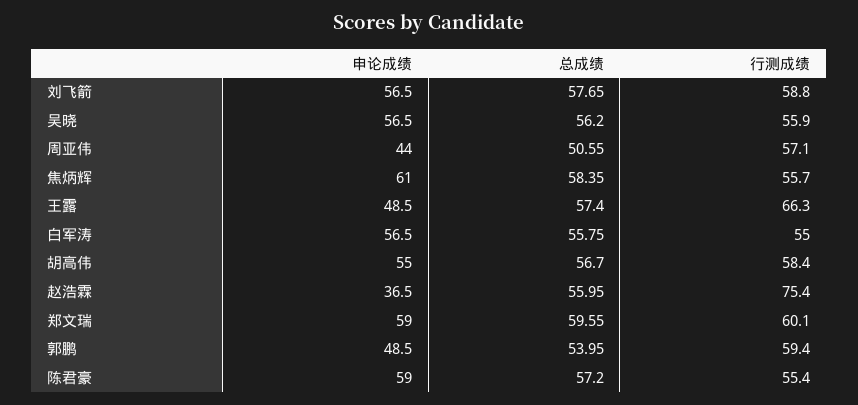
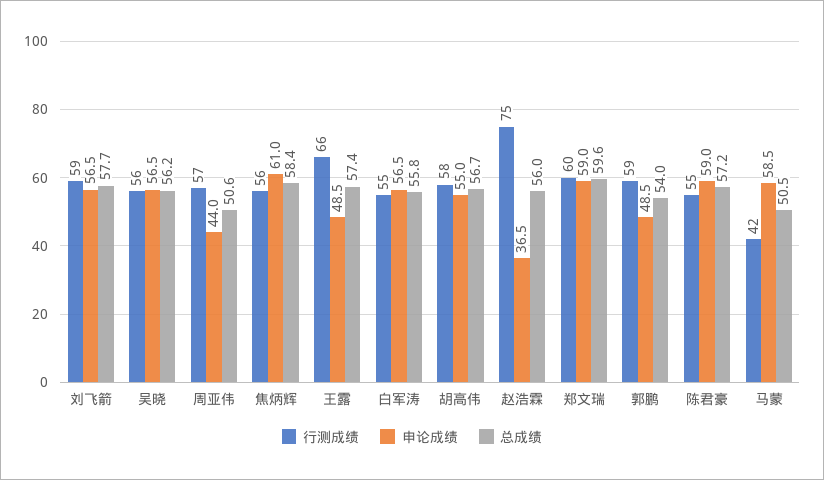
行测成绩, 马蒙: none -> 42
申论成绩, 马蒙: none -> 58.5
总成绩, 马蒙: none -> 50.5

